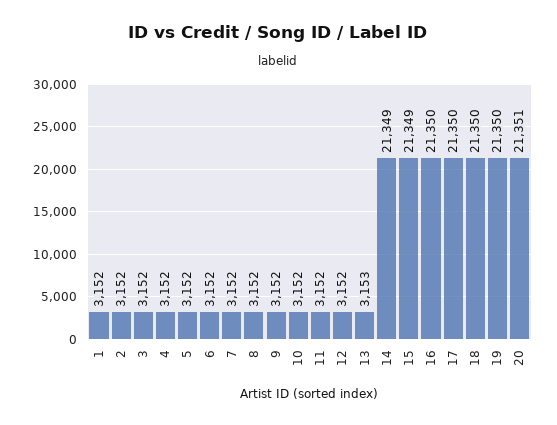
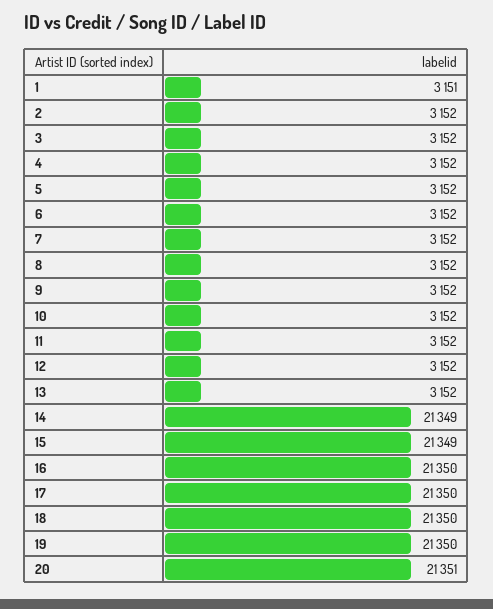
1: 3152 -> 3151
13: 3153 -> 3152

